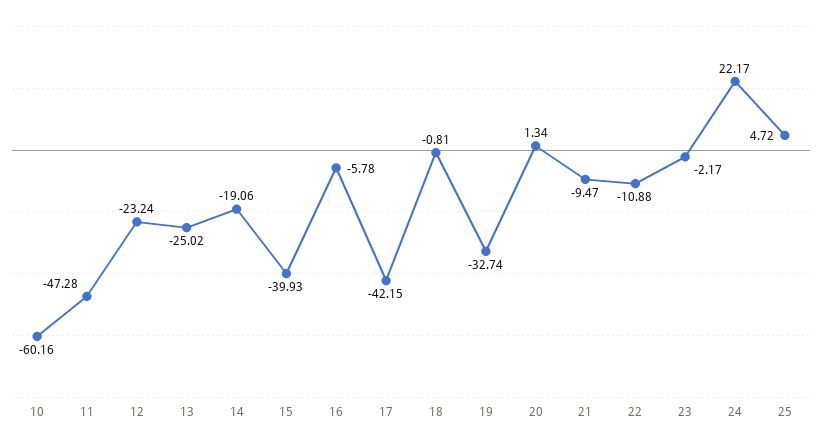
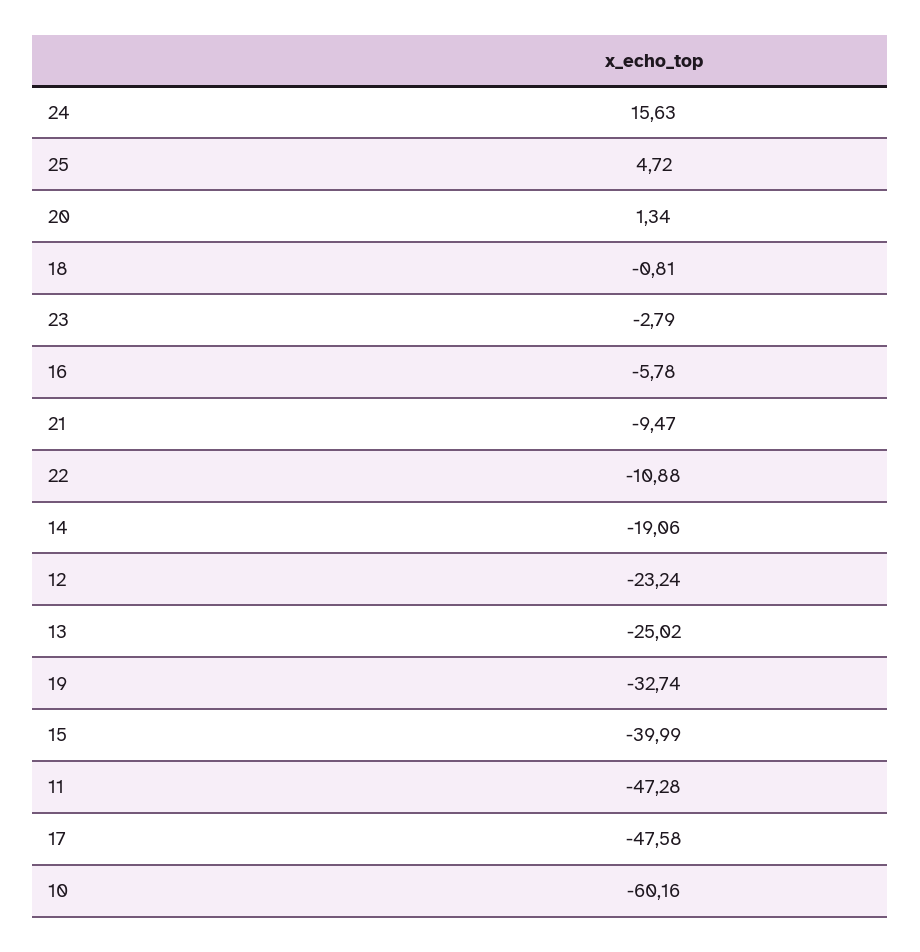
15: -39.93 -> -39.99
17: -42.15 -> -47.58
23: -2.17 -> -2.79
24: 22.17 -> 15.63

